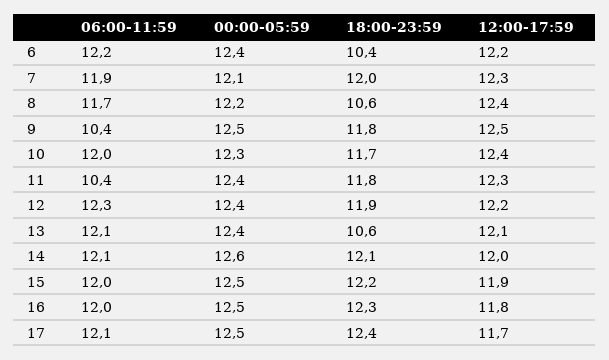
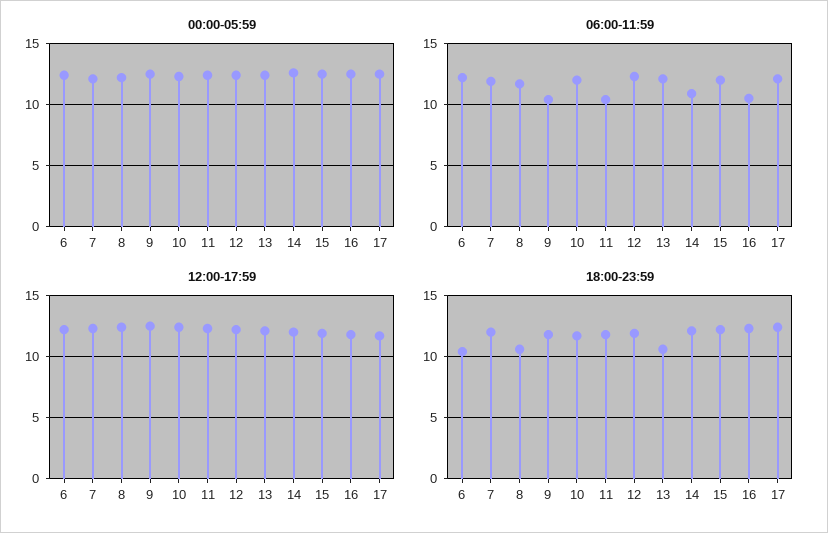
06:00-11:59, 14: 12.1 -> 11
06:00-11:59, 16: 12 -> 10.5

